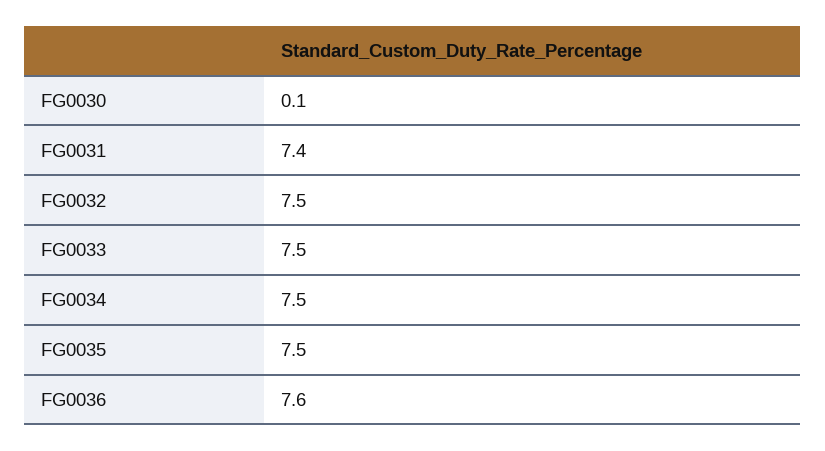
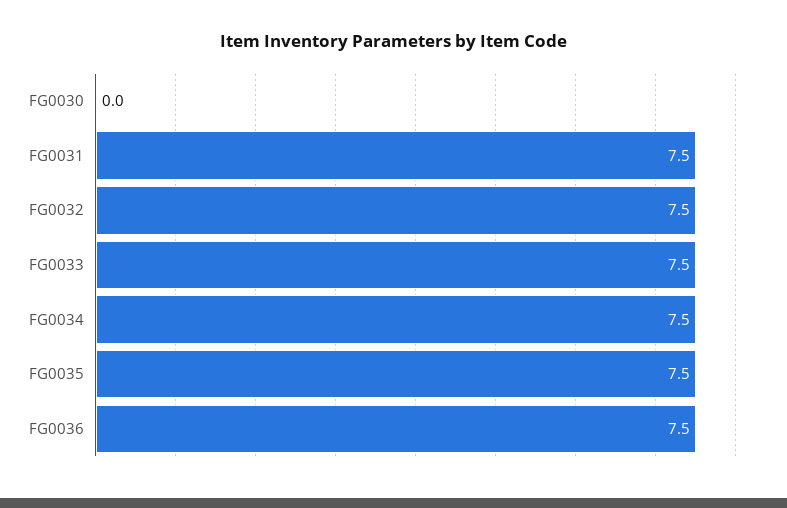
FG0030: 0.1 -> 0
FG0031: 7.4 -> 7.5
FG0036: 7.6 -> 7.5

